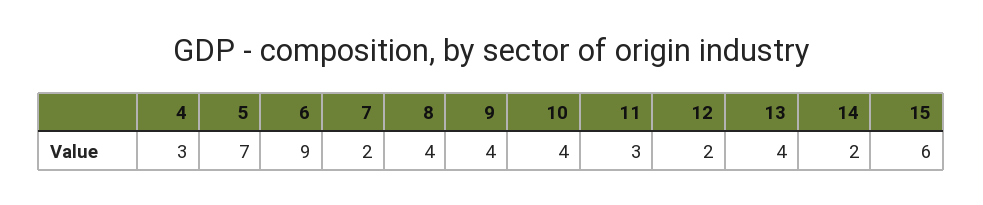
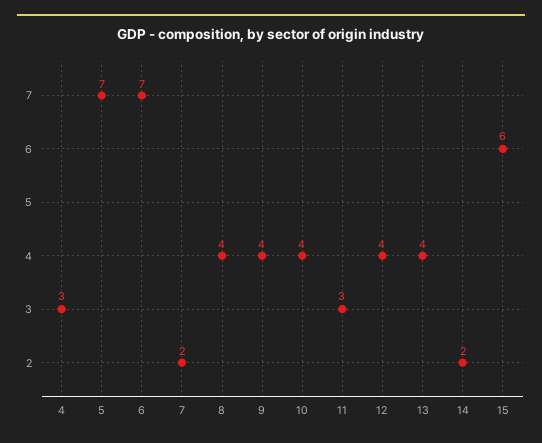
6: 9 -> 7
12: 2 -> 4

